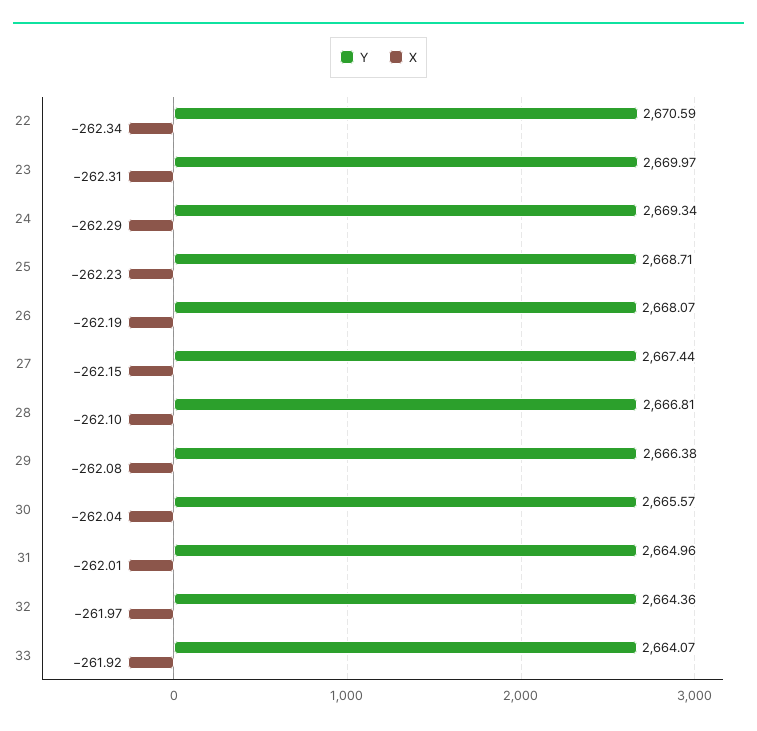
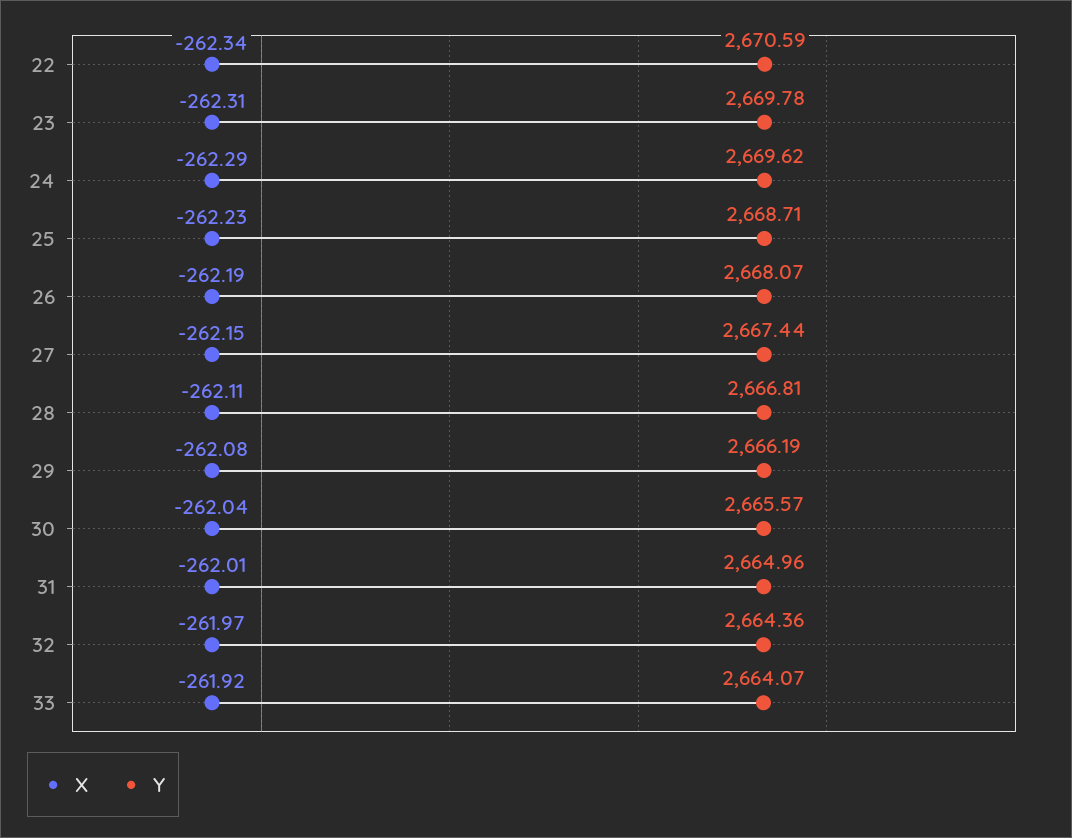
Y, 23: 2669.97 -> 2669.78
Y, 24: 2669.34 -> 2669.62
X, 28: -262.1 -> -262.11
Y, 29: 2666.38 -> 2666.19

